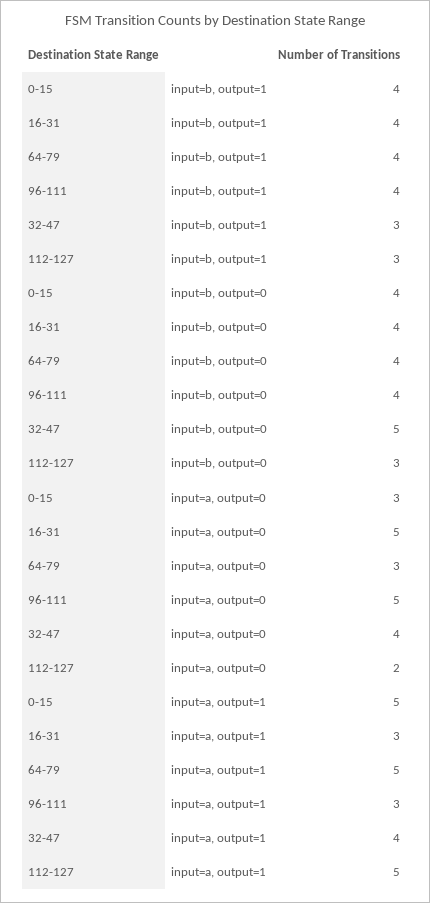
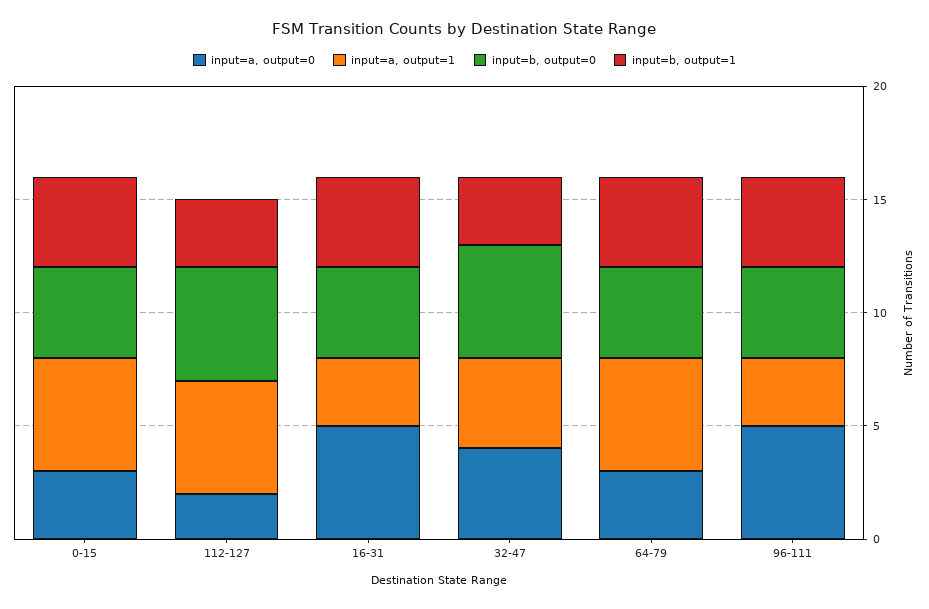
input=b, output=0, 112-127: 3 -> 5

